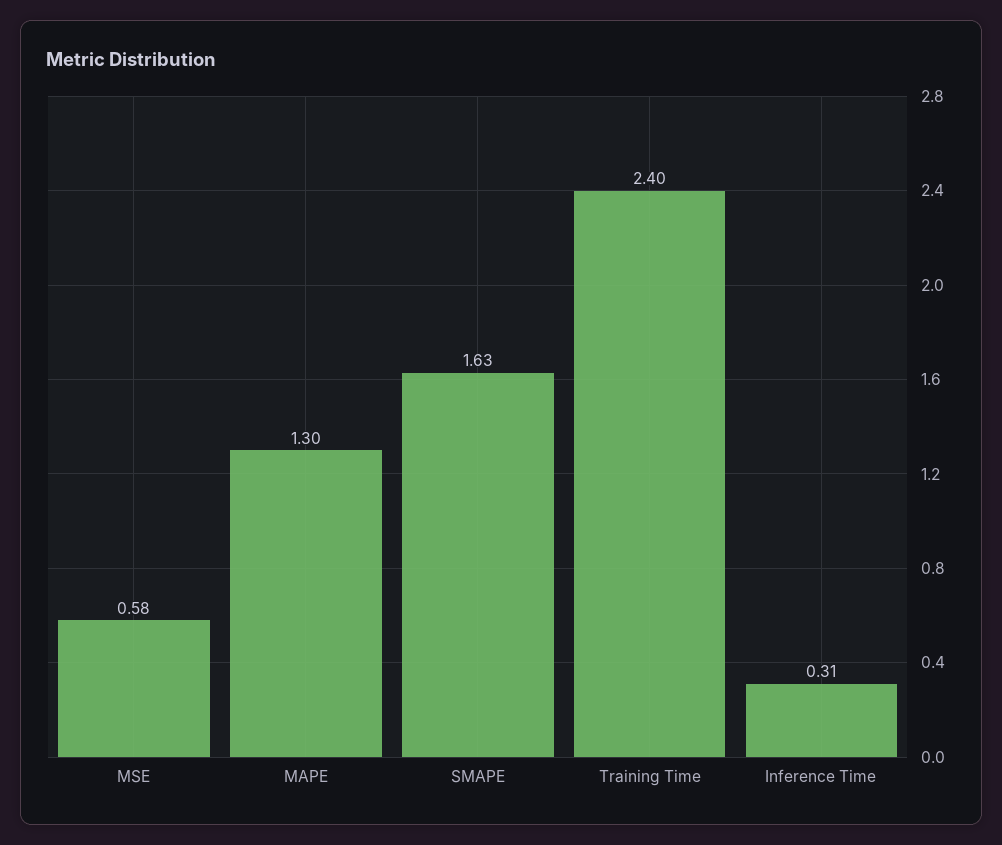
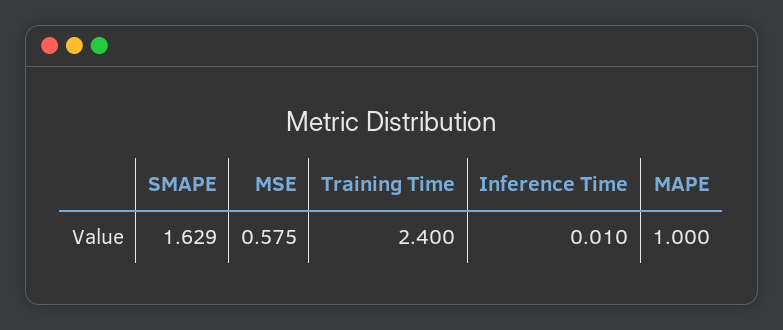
MAPE: 1.3 -> 1
Inference Time: 0.31 -> 0.01

